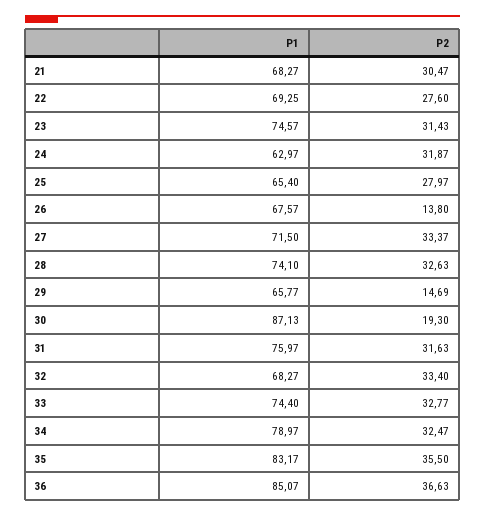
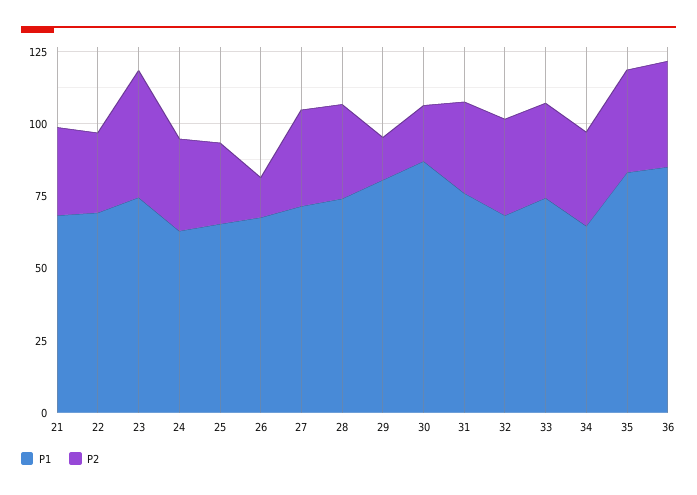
P2, 23: 31.43 -> 45
P1, 29: 65.77 -> 80
P1, 34: 78.97 -> 65

